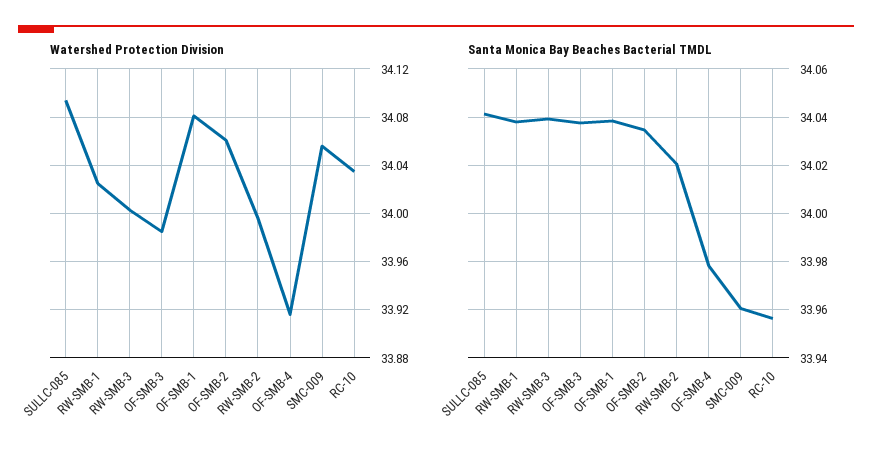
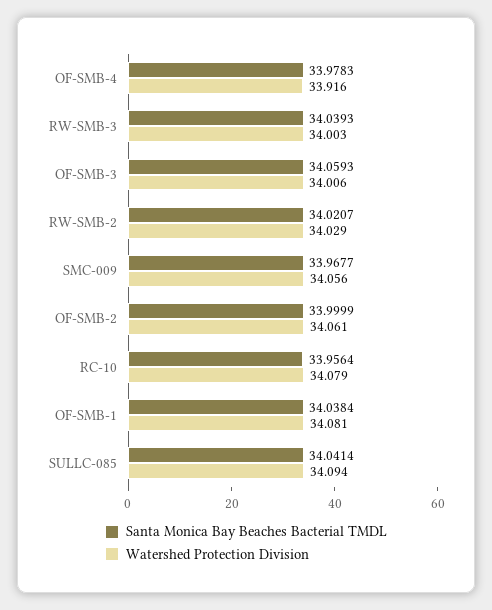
Watershed Protection Division, RW-SMB-1: 34.025 -> none
Watershed Protection Division, OF-SMB-3: 33.985 -> 34.006
Watershed Protection Division, RW-SMB-2: 33.995 -> 34.029
Watershed Protection Division, RC-10: 34.035 -> 34.079
Santa Monica Bay Beaches Bacterial TMDL, RW-SMB-1: 34.0375 -> none
Santa Monica Bay Beaches Bacterial TMDL, OF-SMB-3: 34.0375 -> 34.0593
Santa Monica Bay Beaches Bacterial TMDL, OF-SMB-2: 34.035 -> 33.9999
Santa Monica Bay Beaches Bacterial TMDL, SMC-009: 33.96 -> 33.9677

